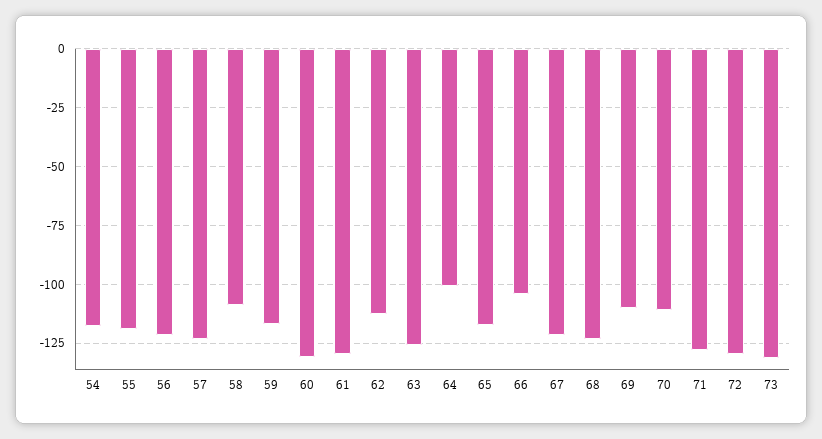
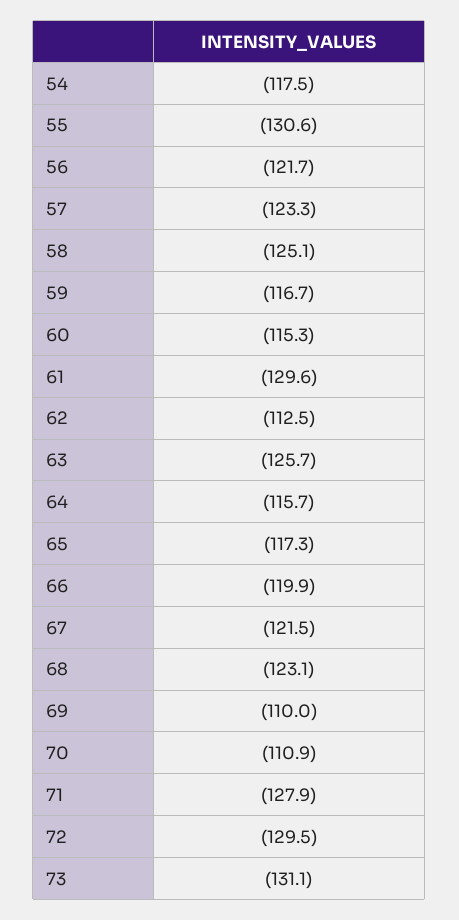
55: -120 -> -130.6
58: -110 -> -125.1
60: -130 -> -115.3
64: -100 -> -115.7
66: -105 -> -119.9

